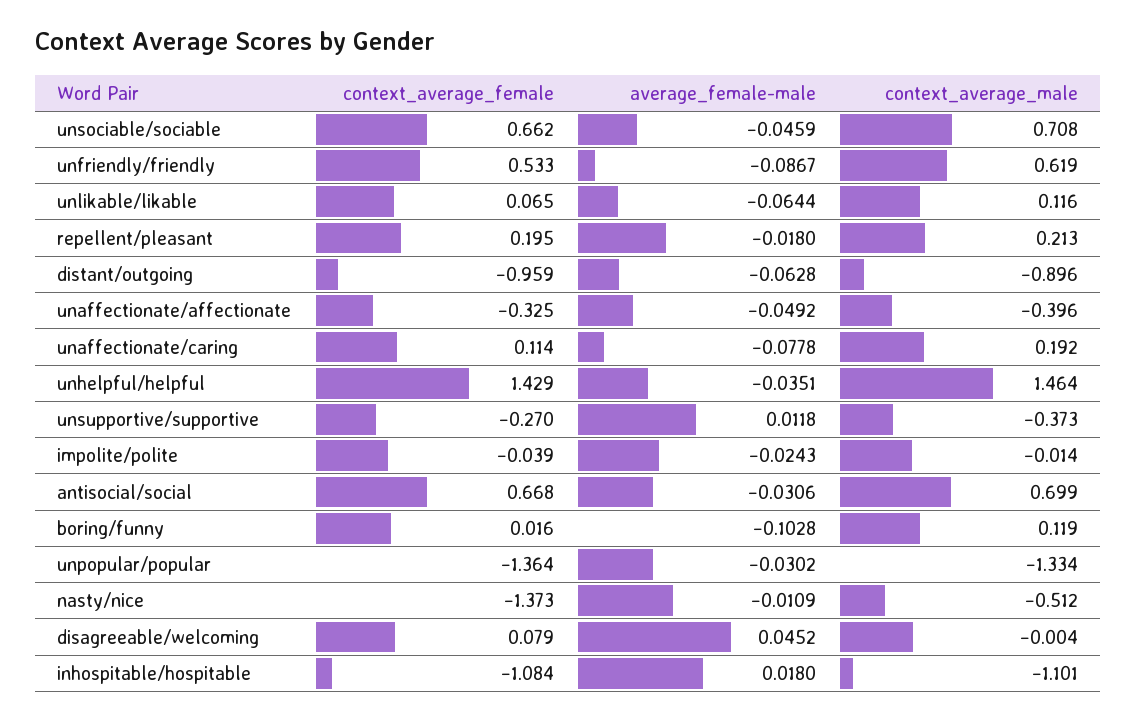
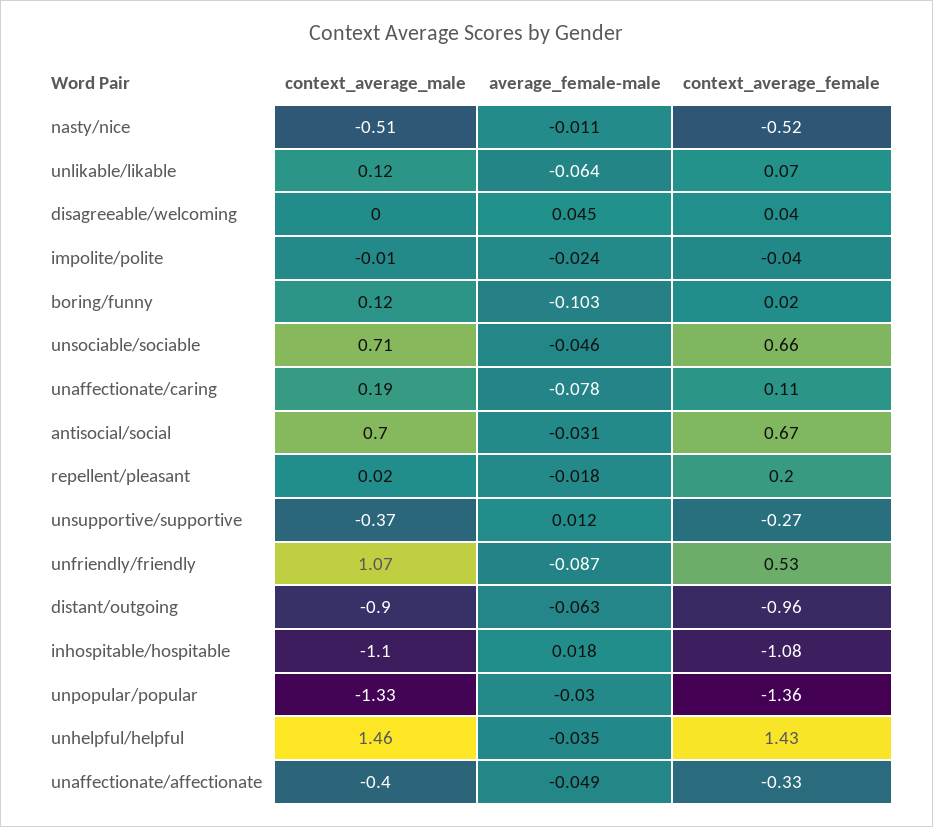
context_average_male, unfriendly/friendly: 0.619 -> 1.07
context_average_male, repellent/pleasant: 0.213 -> 0.02
context_average_female, nasty/nice: -1.373 -> -0.52
context_average_female, disagreeable/welcoming: 0.079 -> 0.04

